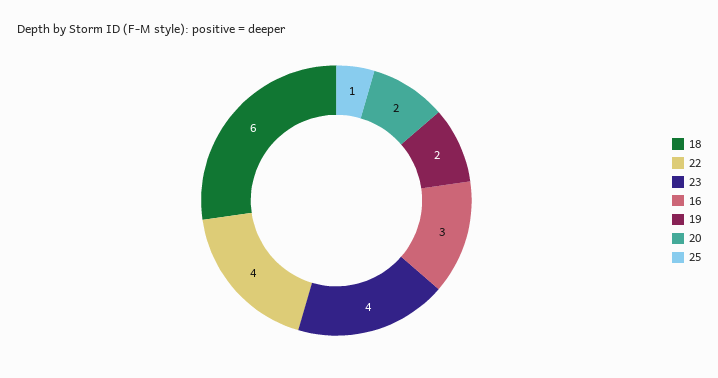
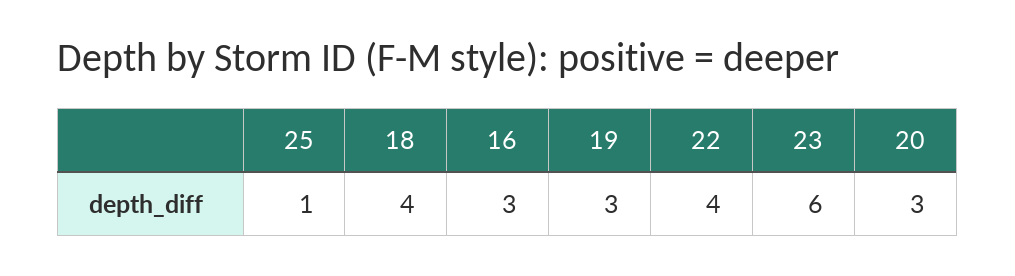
18: 6 -> 4
23: 4 -> 6
19: 2 -> 3
20: 2 -> 3

